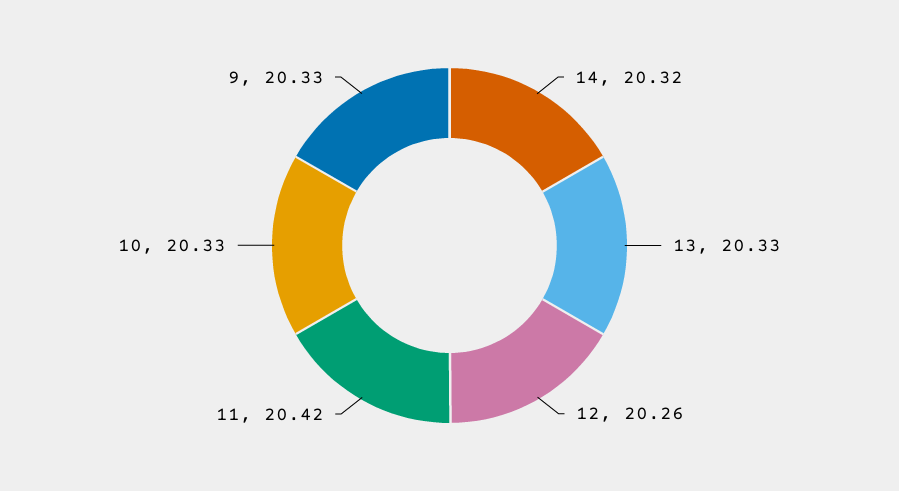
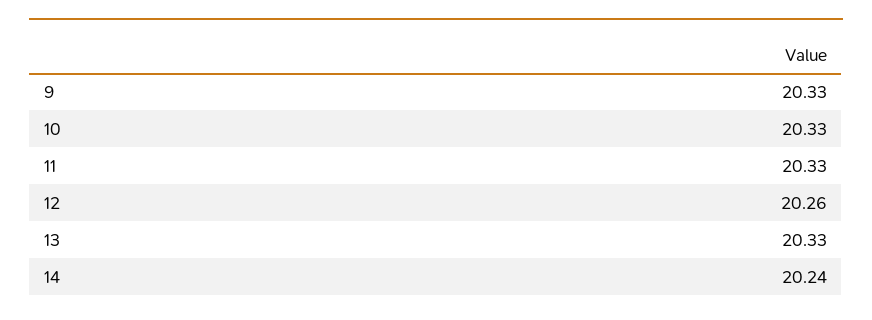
14: 20.32 -> 20.24
11: 20.42 -> 20.33

